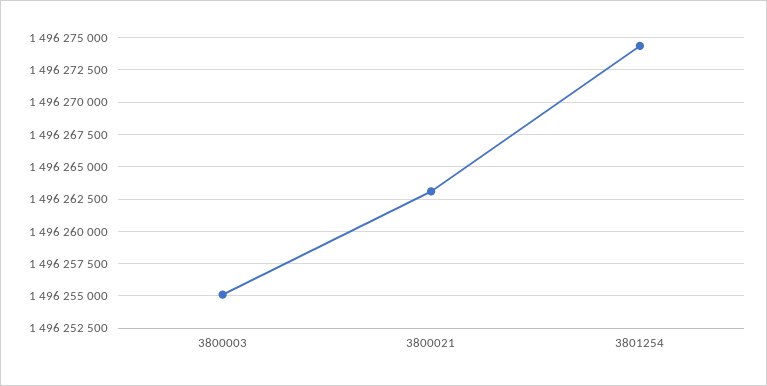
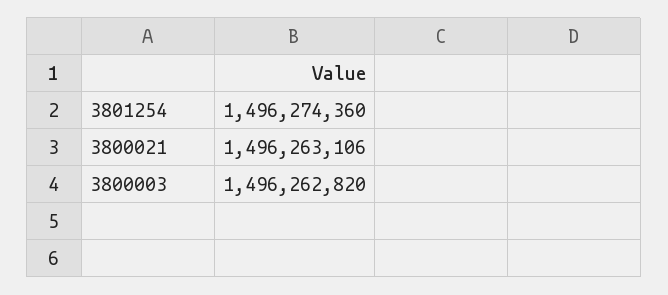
3800003: 1496255000 -> 1496262820

